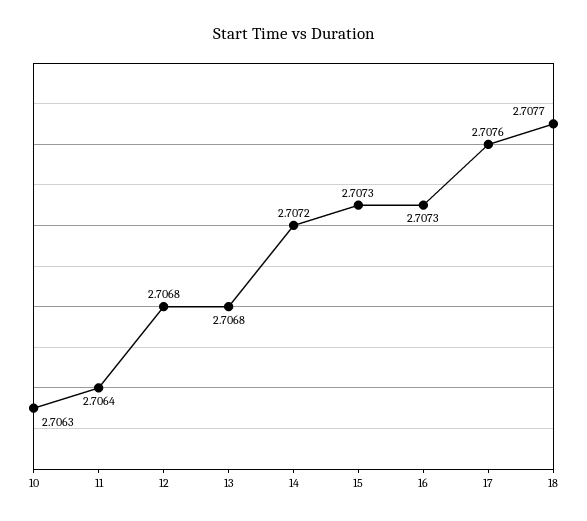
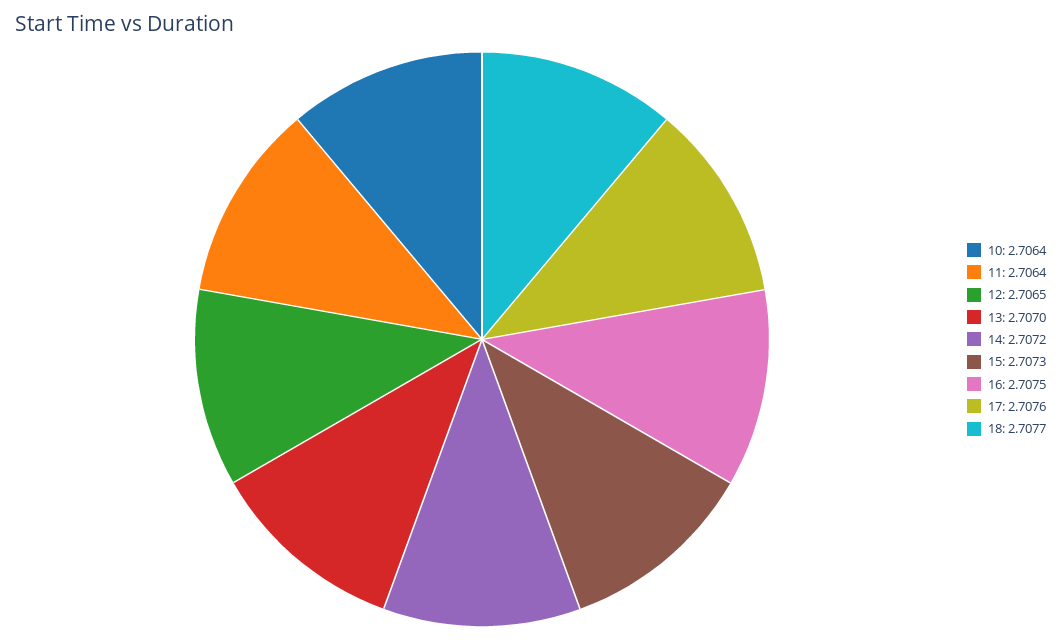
10: 2.7063 -> 2.7064
12: 2.7068 -> 2.7065
13: 2.7068 -> 2.707
16: 2.7073 -> 2.7075

